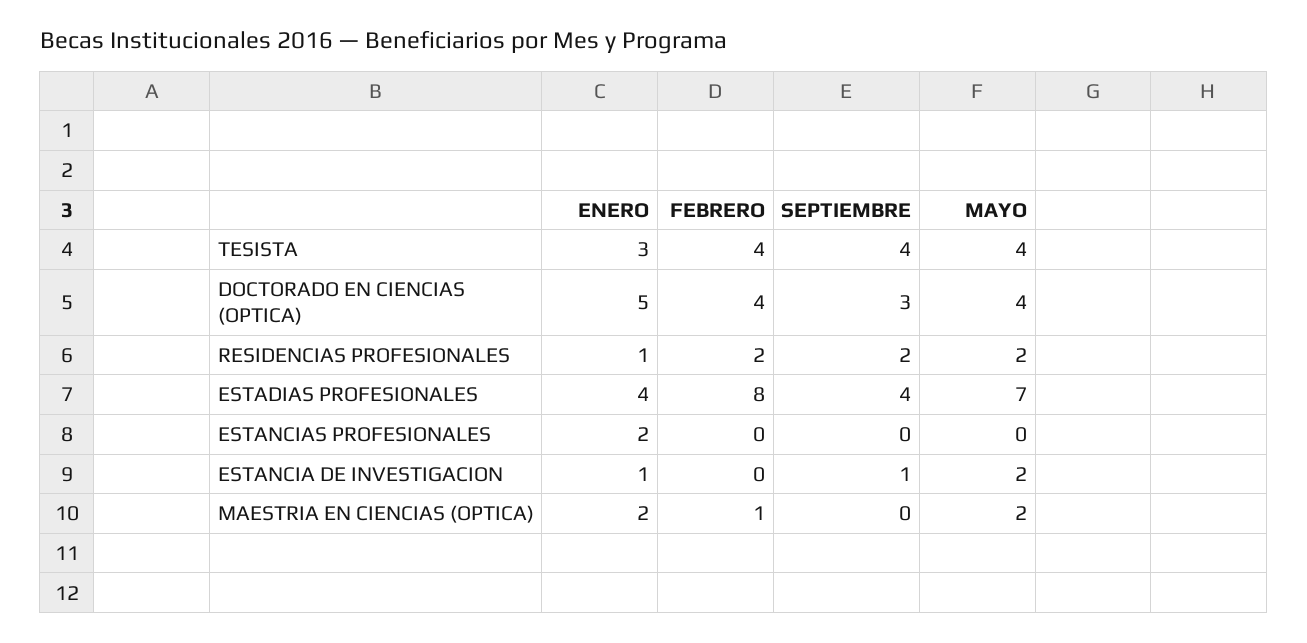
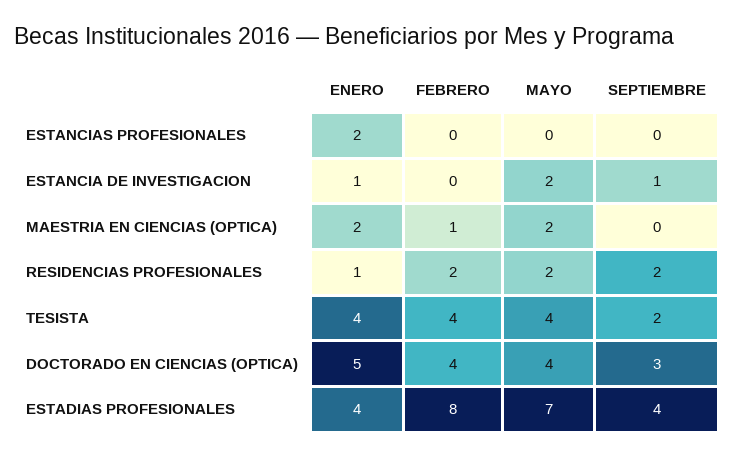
ENERO, TESISTA: 3 -> 4
SEPTIEMBRE, TESISTA: 4 -> 2

